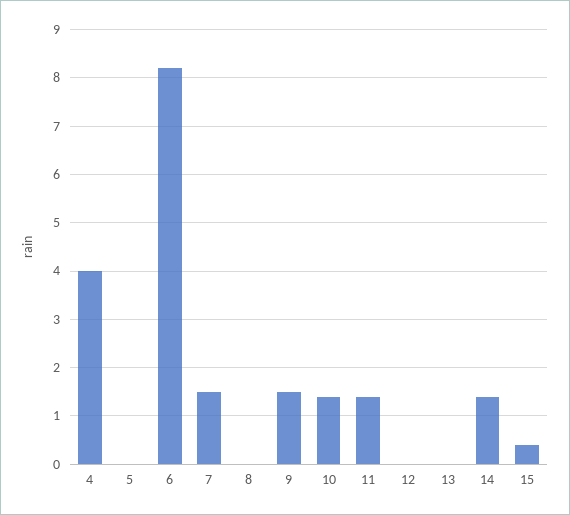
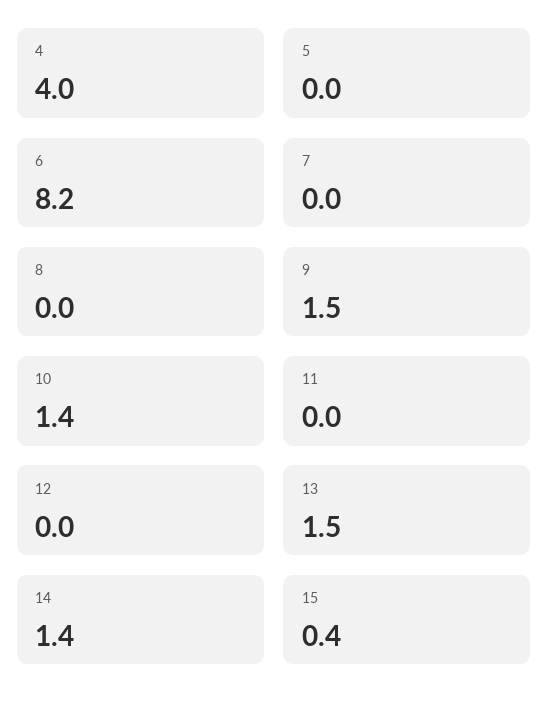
7: 1.5 -> 0
11: 1.5 -> 0
13: 0 -> 1.5

